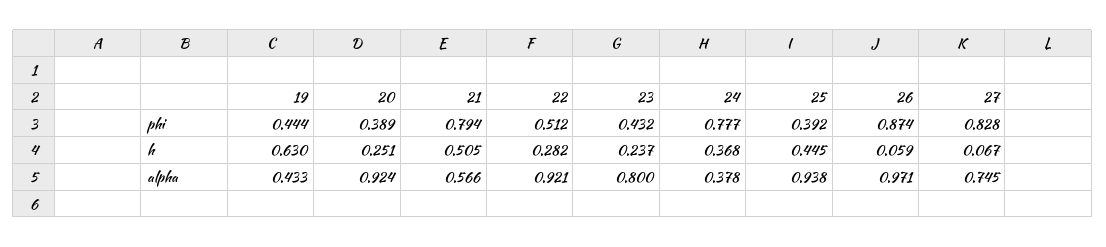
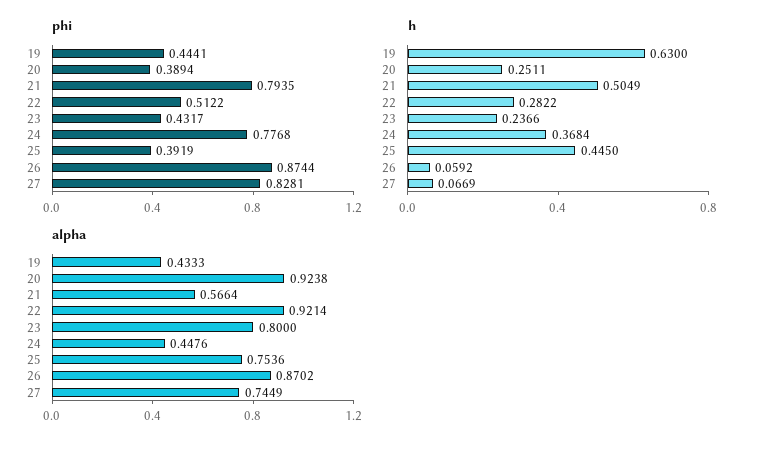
alpha, 24: 0.378 -> 0.4476
alpha, 25: 0.938 -> 0.7536
alpha, 26: 0.971 -> 0.8702

